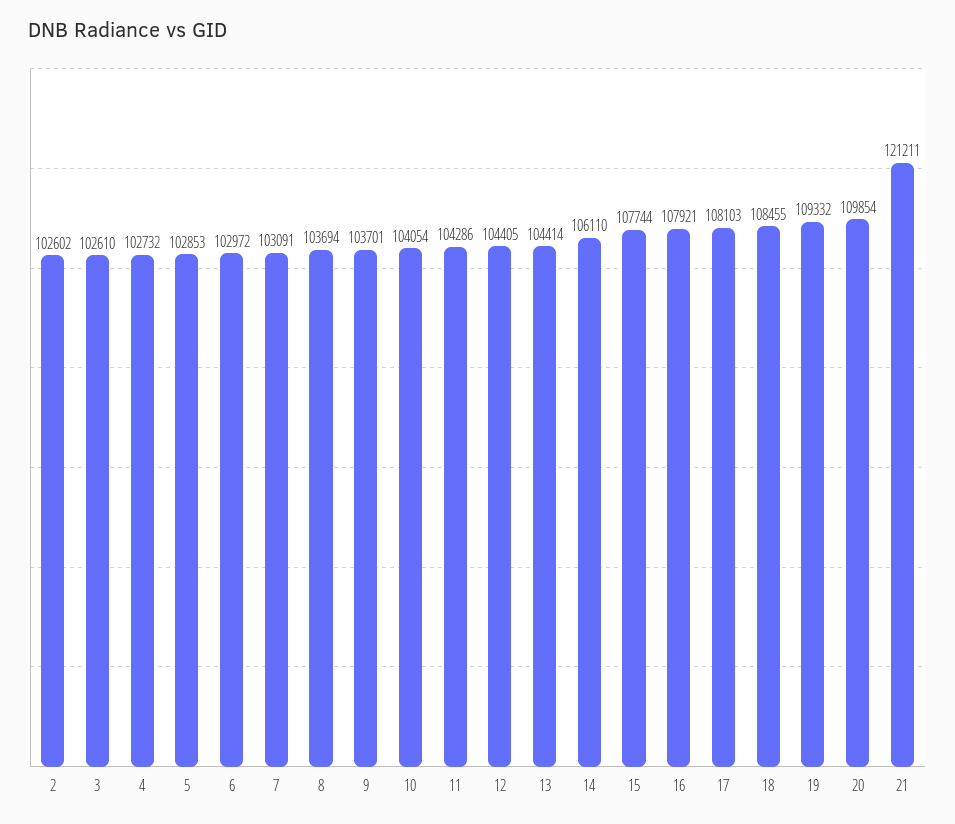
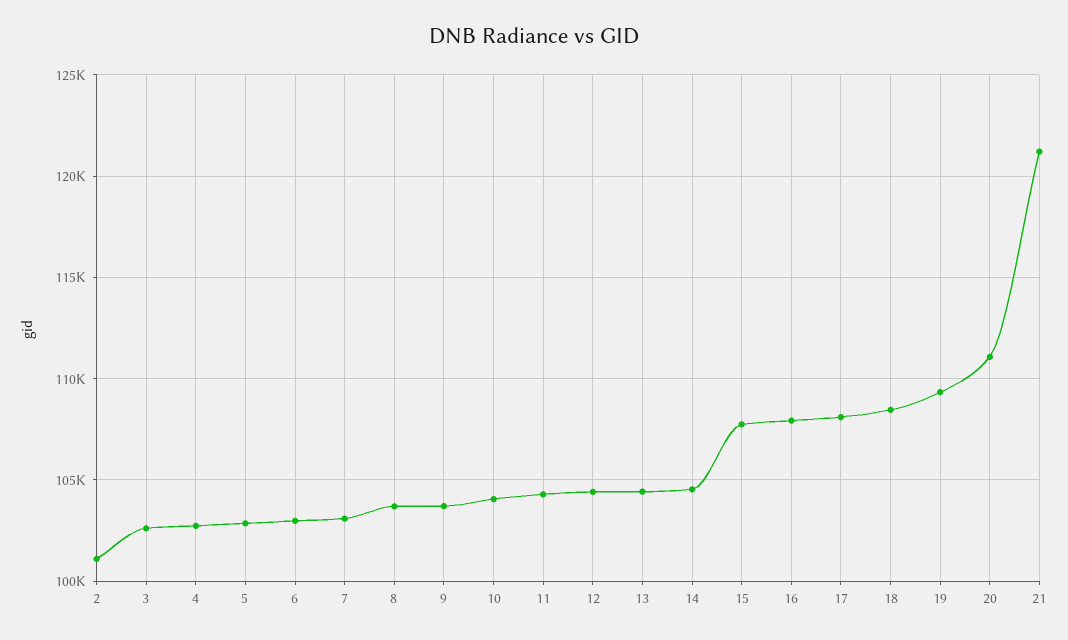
2: 102602 -> 101000
14: 106110 -> 104500
20: 109854 -> 111000

